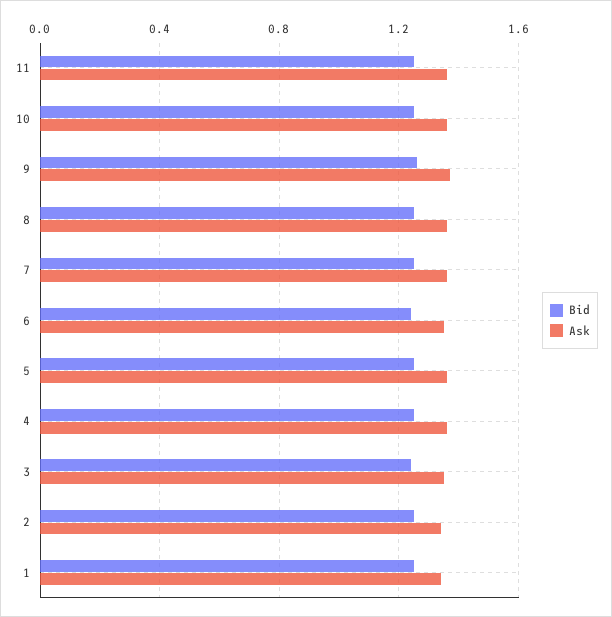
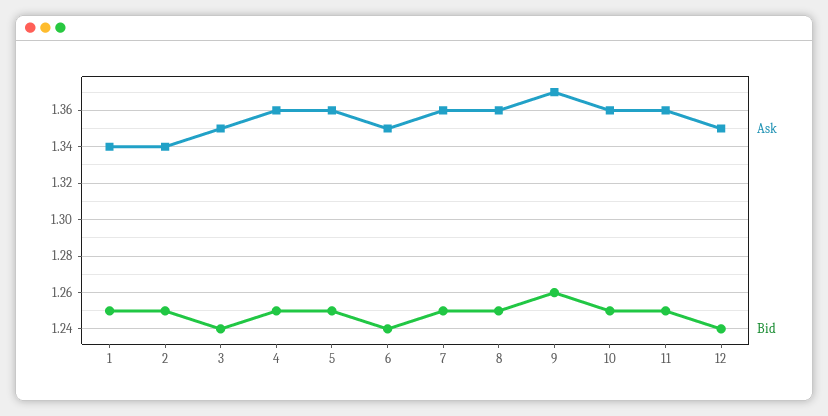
Ask, 12: none -> 1.35
Bid, 12: none -> 1.24

